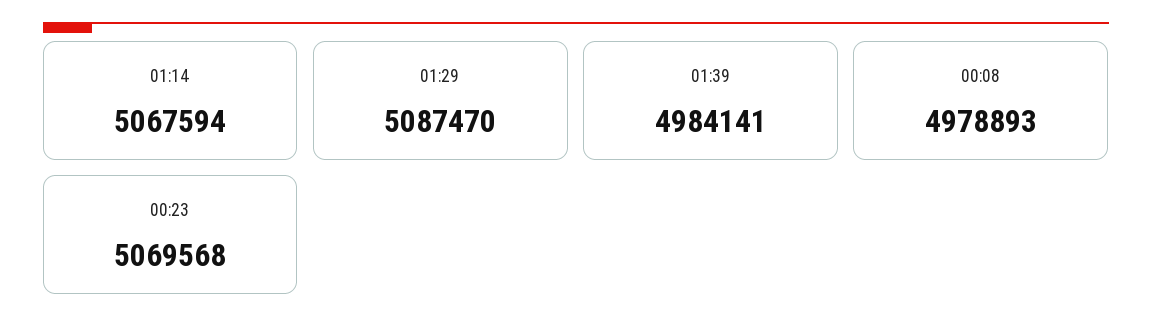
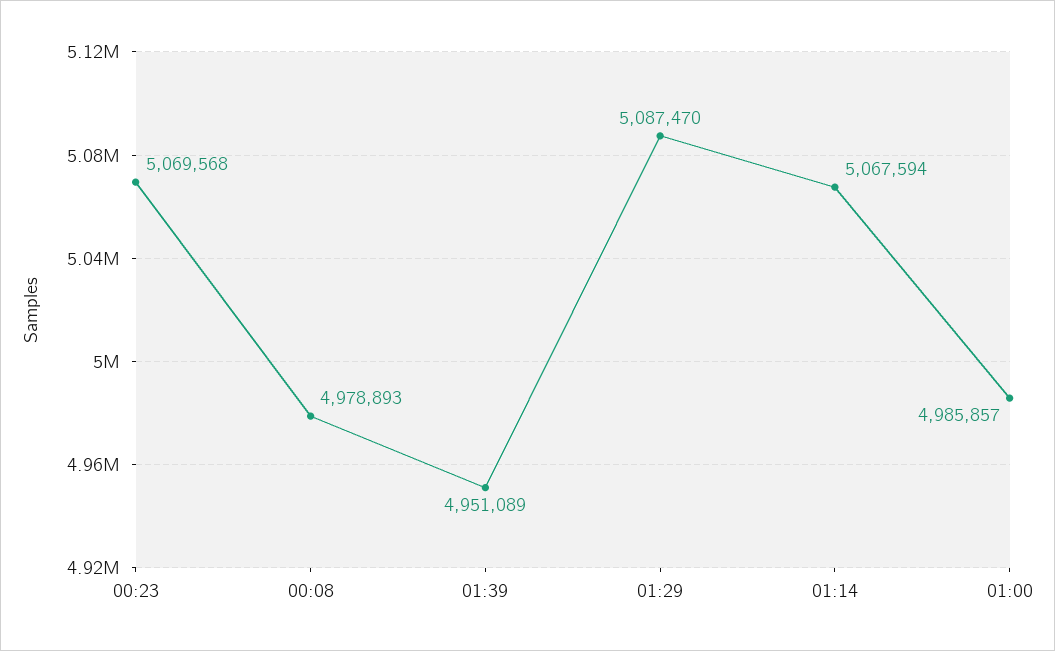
01:39: 4984141 -> 4951089
01:00: none -> 4985857

